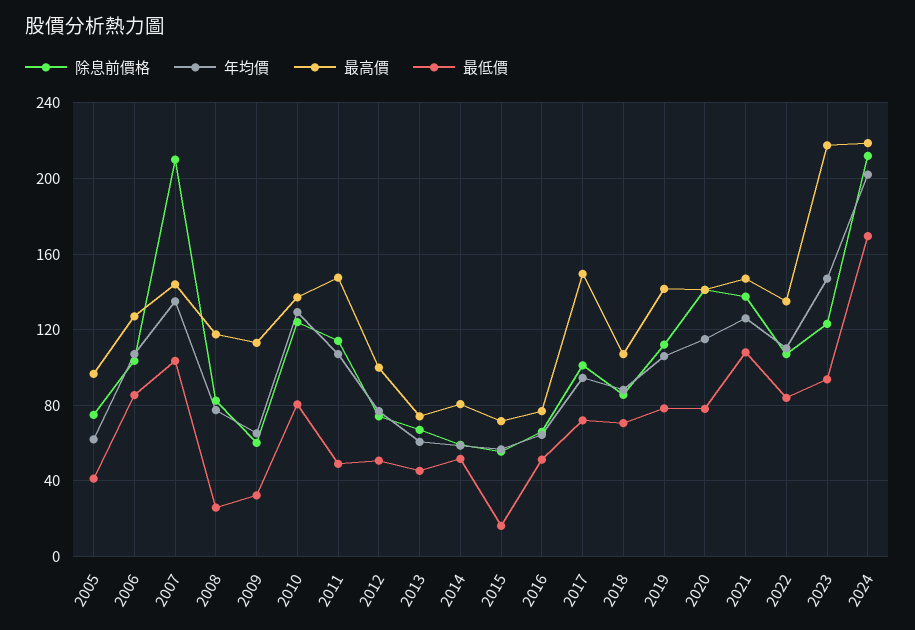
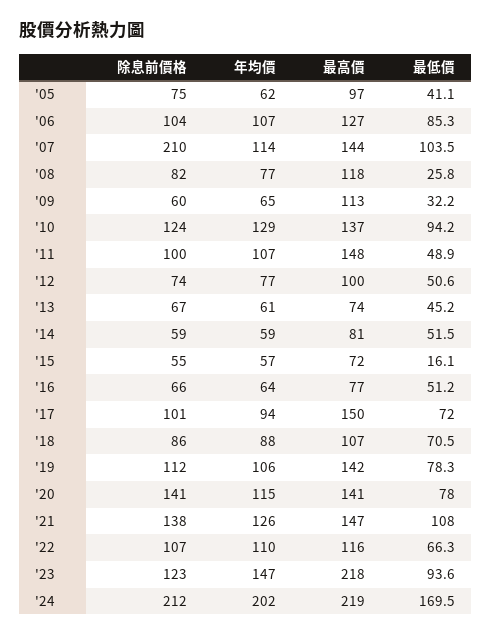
年均價, 2007: 135 -> 114
最低價, 2010: 80 -> 94.2
除息前價格, 2011: 115 -> 100
最高價, 2022: 135 -> 116
最低價, 2022: 85 -> 66.3

